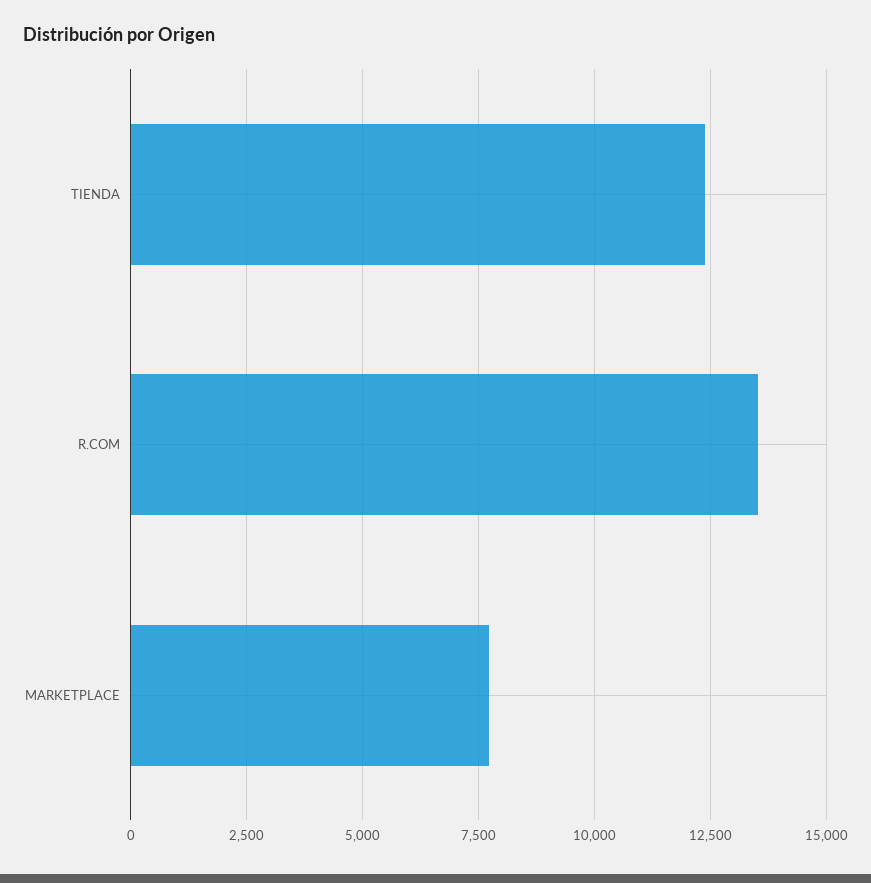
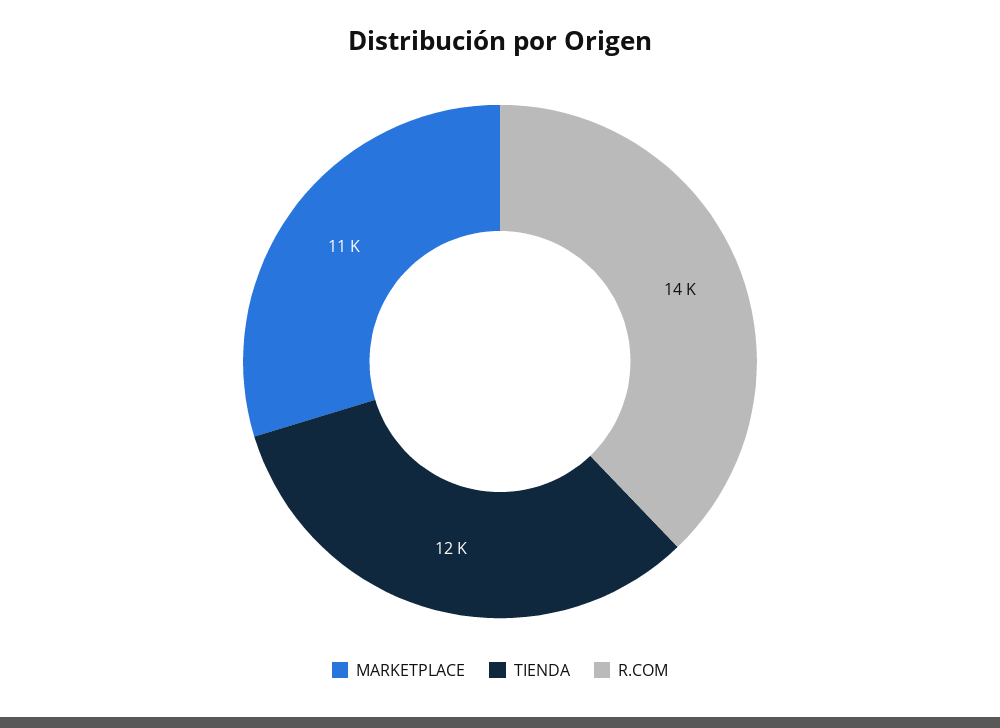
MARKETPLACE: 7750 -> 11000

